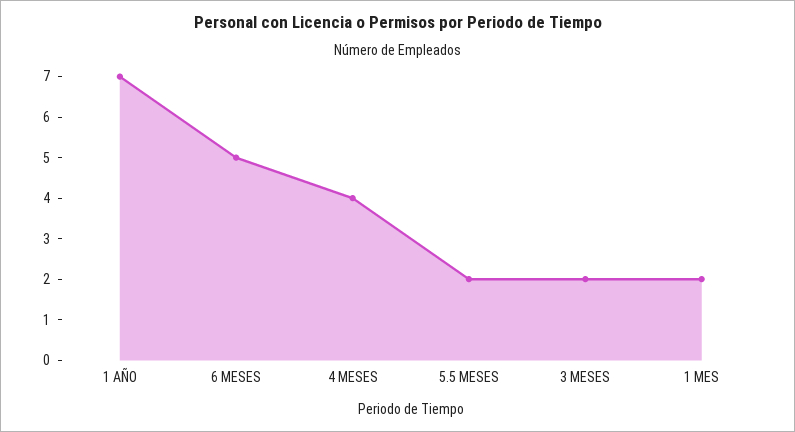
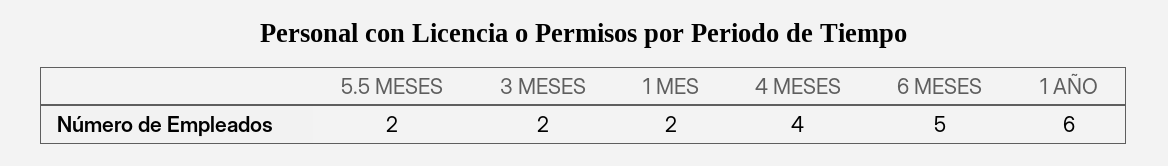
1 AÑO: 7 -> 6

